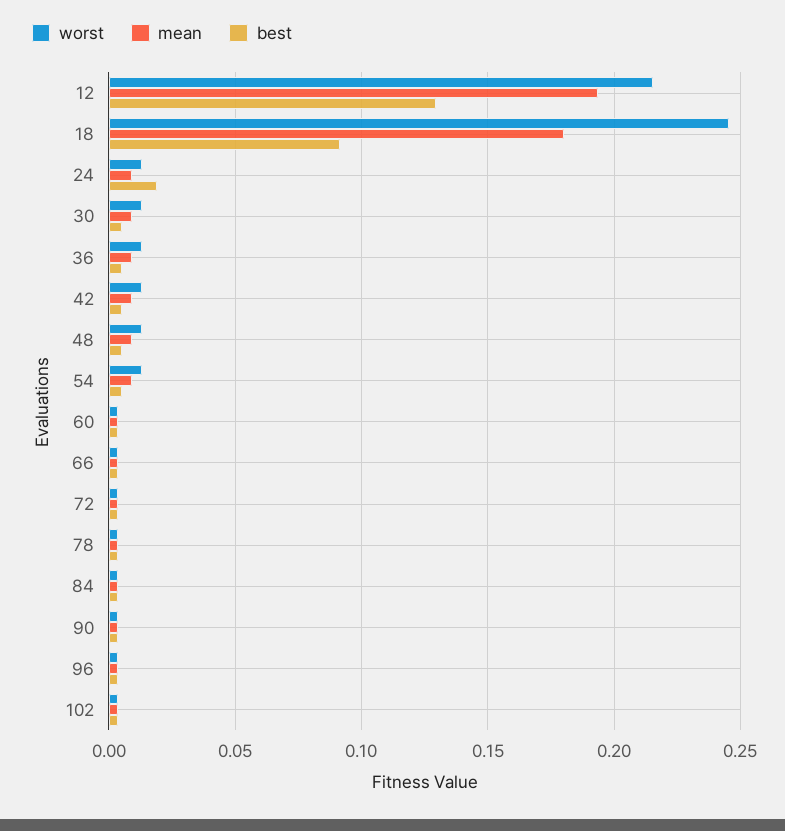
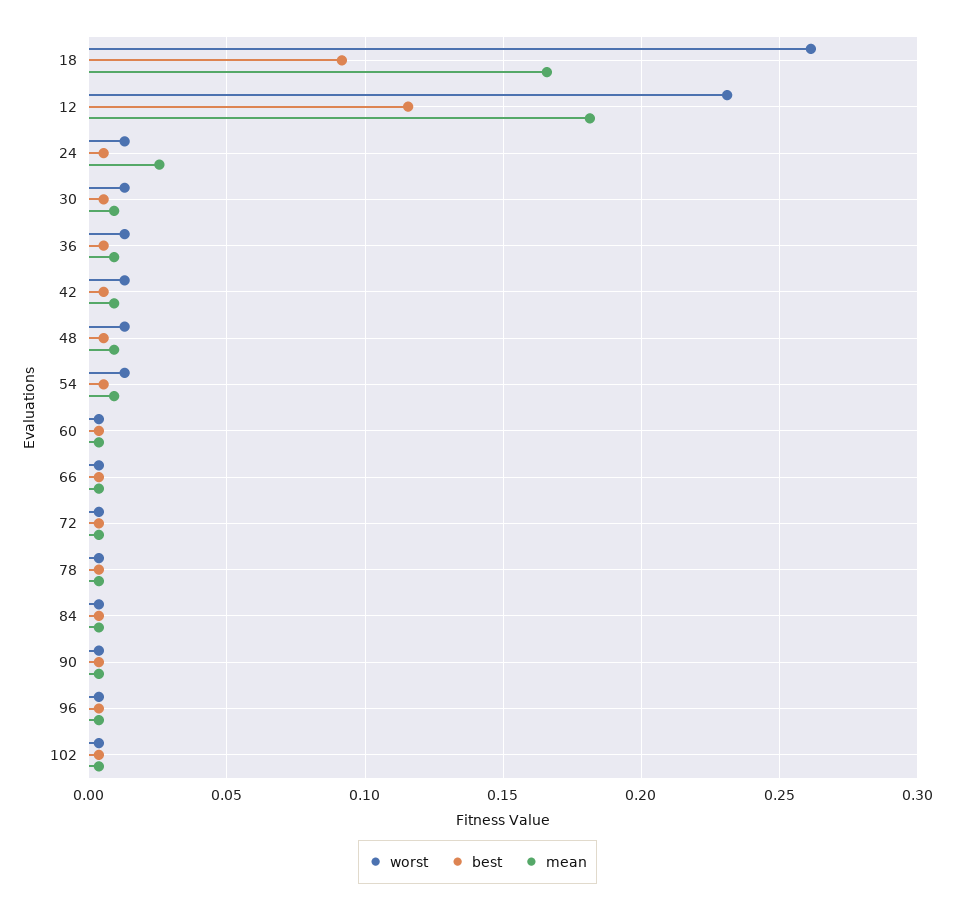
worst, 12: 0.215 -> 0.23
mean, 12: 0.195 -> 0.18
best, 12: 0.13 -> 0.115
worst, 18: 0.245 -> 0.26
mean, 18: 0.18 -> 0.165
mean, 24: 0.01 -> 0.025
best, 24: 0.02 -> 0.005

